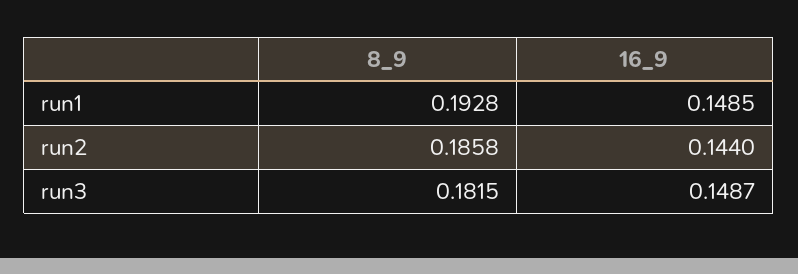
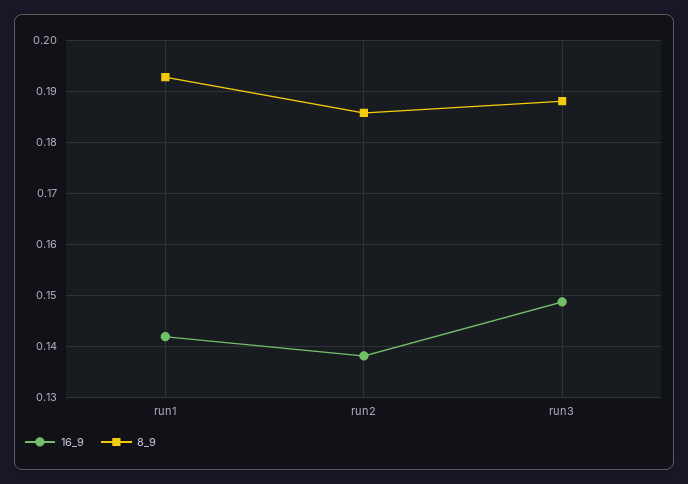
16_9, run1: 0.1485 -> 0.142
16_9, run2: 0.144 -> 0.138
8_9, run3: 0.1815 -> 0.188

